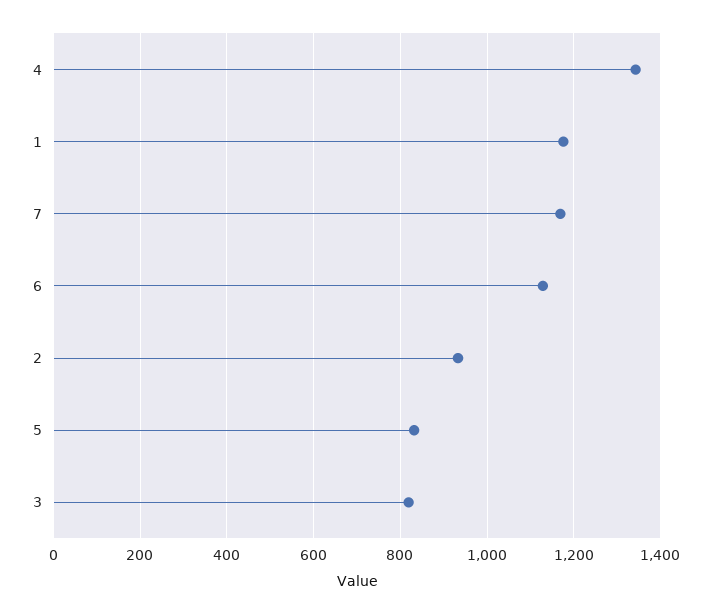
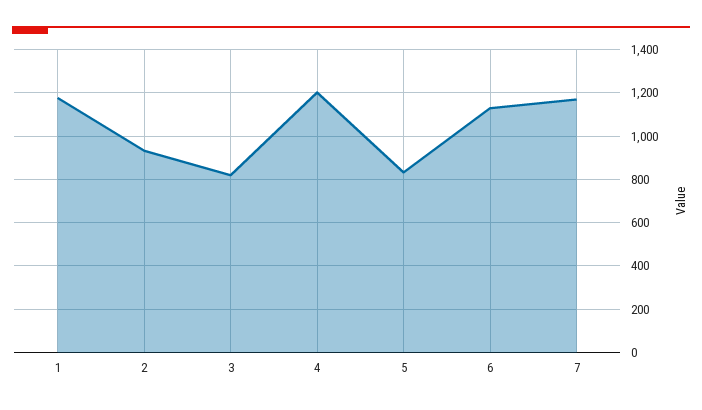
4: 1340 -> 1200

